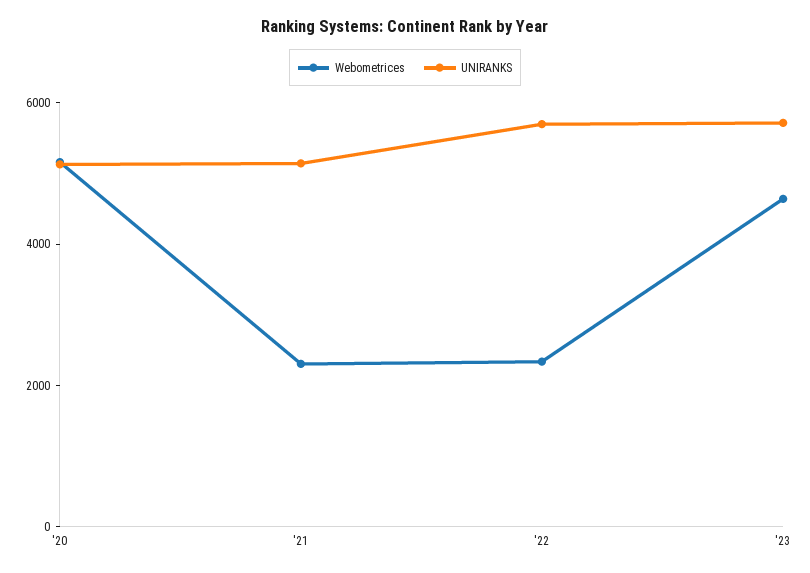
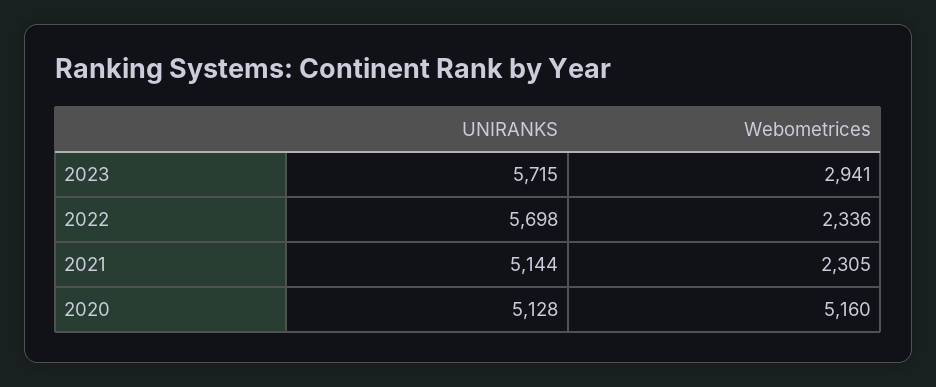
Webometrices, '23: 4500 -> 2941

